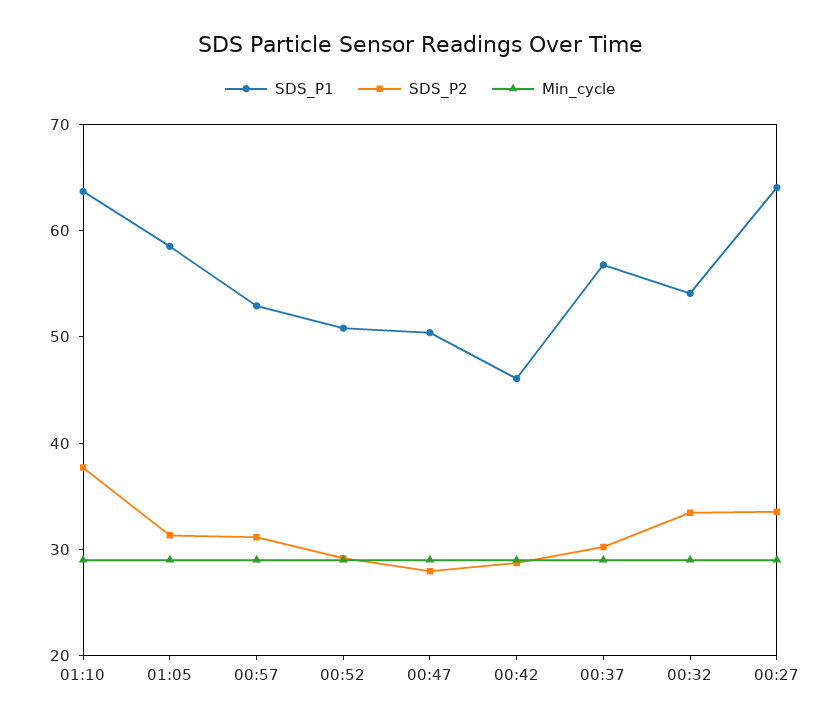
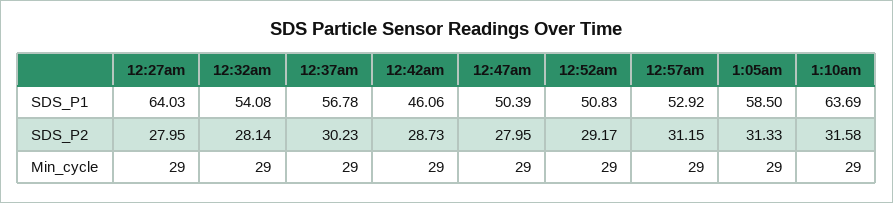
SDS_P2, 01:10: 38 -> 31.58
SDS_P2, 00:32: 34 -> 28.14
SDS_P2, 00:27: 34 -> 27.95

